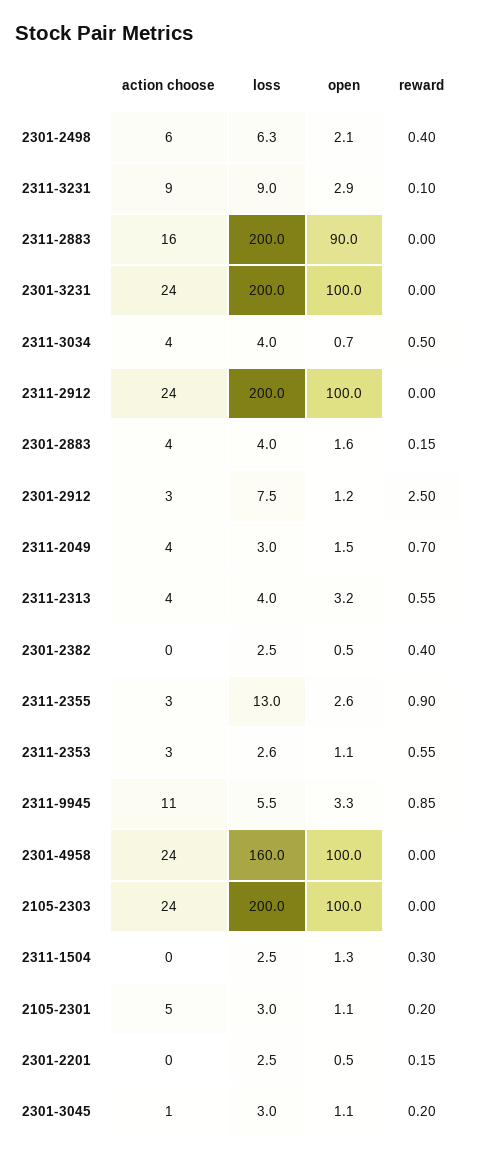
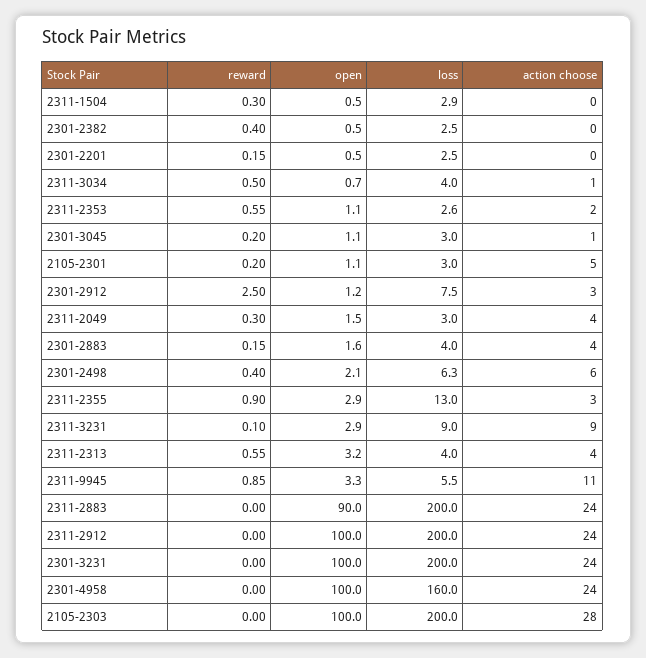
action choose, 2311-2883: 16 -> 24
action choose, 2311-3034: 4 -> 1
reward, 2311-2049: 0.7 -> 0.3
open, 2311-2355: 2.6 -> 2.9
action choose, 2311-2353: 3 -> 2
action choose, 2105-2303: 24 -> 28
loss, 2311-1504: 2.5 -> 2.9
open, 2311-1504: 1.3 -> 0.5

